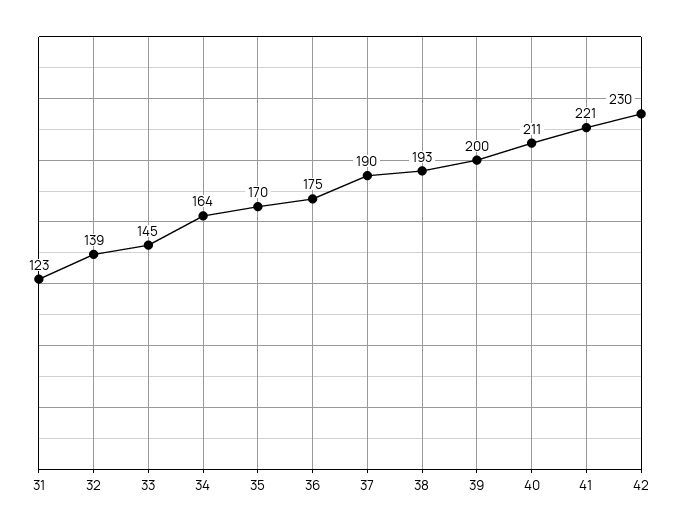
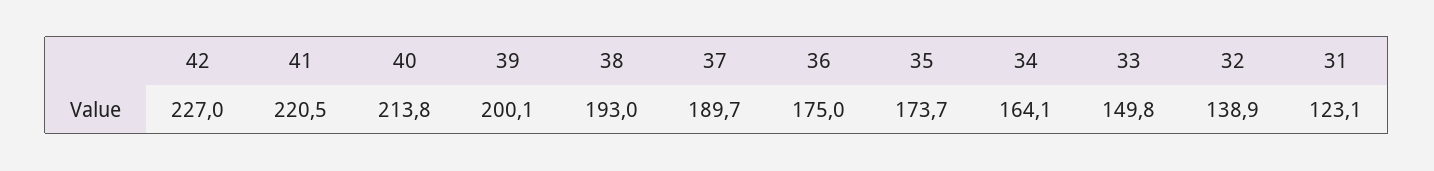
33: 145 -> 149.8
35: 170 -> 173.7
40: 211 -> 213.8
42: 230 -> 227

